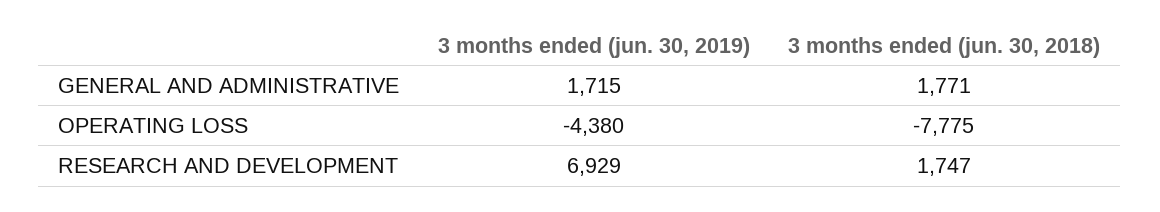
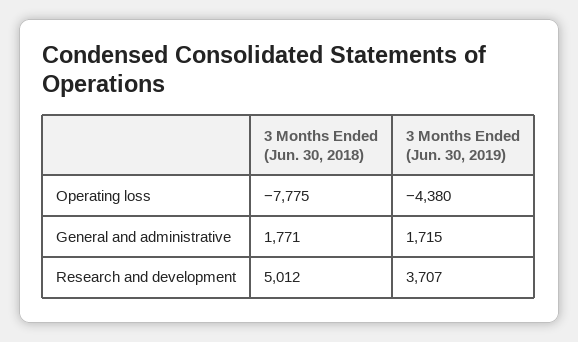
3 months ended (jun. 30, 2019), RESEARCH AND DEVELOPMENT: 6929 -> 3707
3 months ended (jun. 30, 2018), RESEARCH AND DEVELOPMENT: 1747 -> 5012

